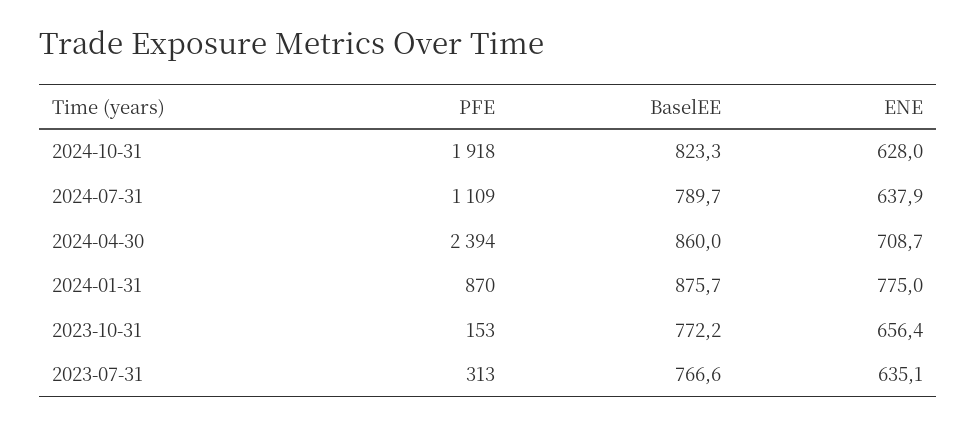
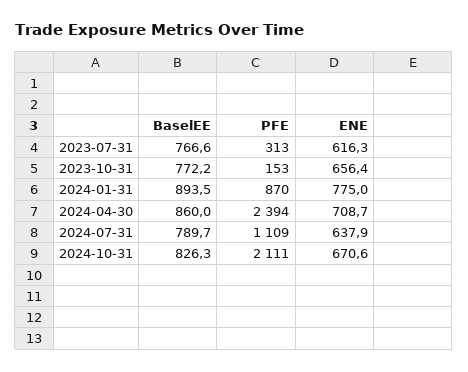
PFE, 2024-10-31: 1918 -> 2111
BaselEE, 2024-10-31: 823.3 -> 826.3
ENE, 2024-10-31: 628 -> 670.6
BaselEE, 2024-01-31: 875.7 -> 893.5
ENE, 2023-07-31: 635.1 -> 616.3

